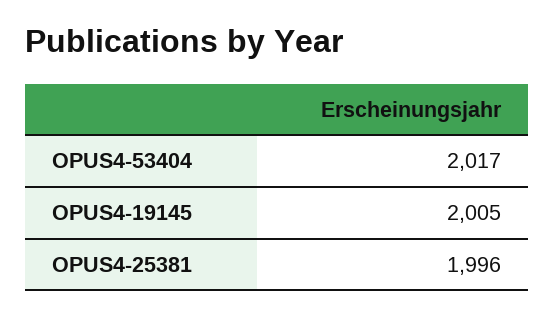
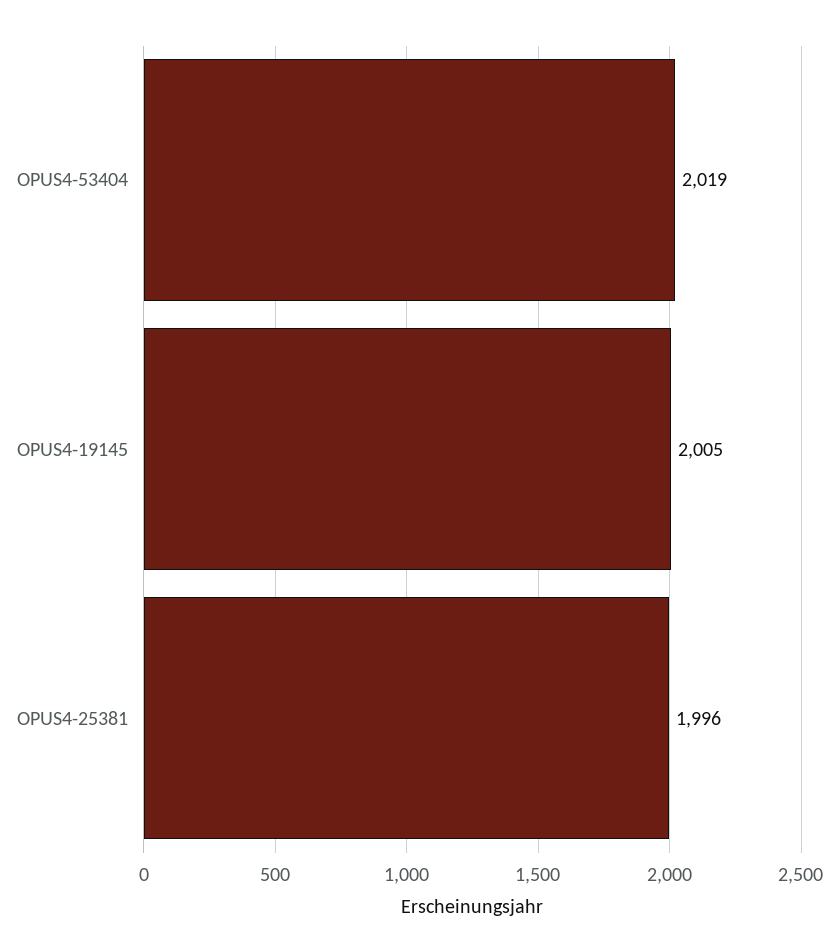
OPUS4-53404: 2017 -> 2019

